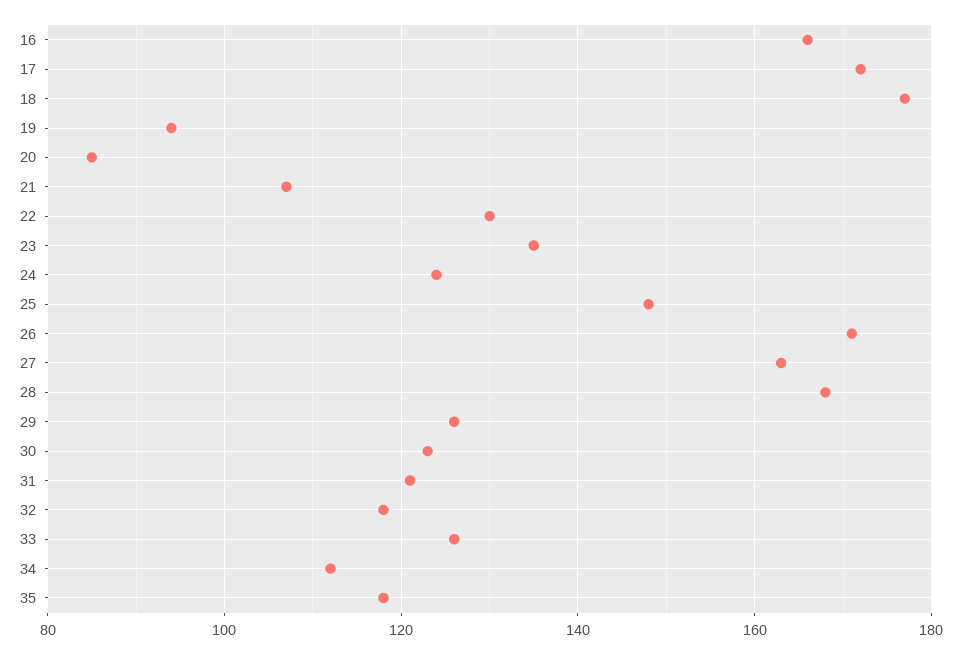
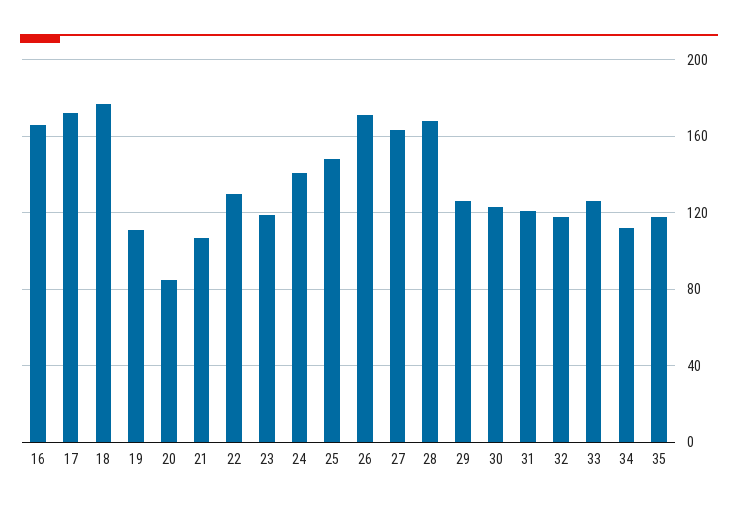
19: 95 -> 110
23: 135 -> 120
24: 125 -> 140

